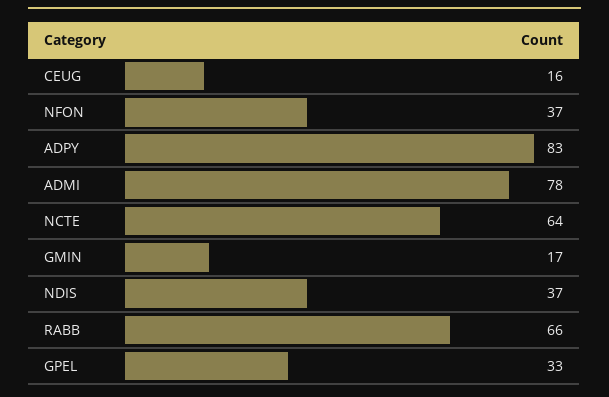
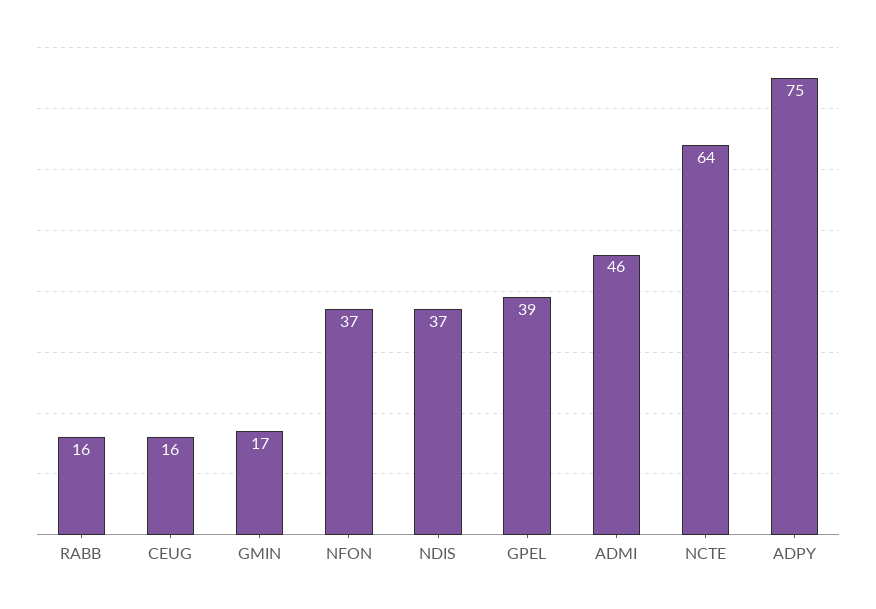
ADPY: 83 -> 75
ADMI: 78 -> 46
RABB: 66 -> 16
GPEL: 33 -> 39

